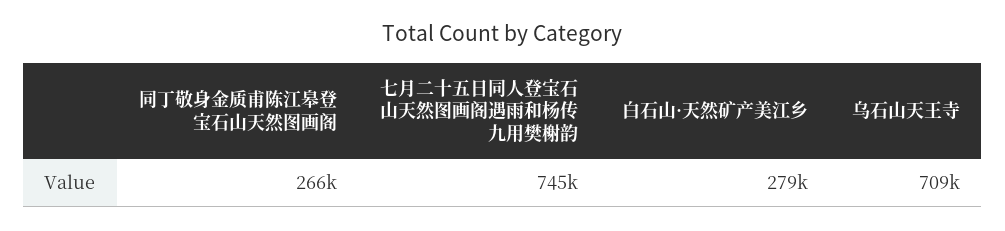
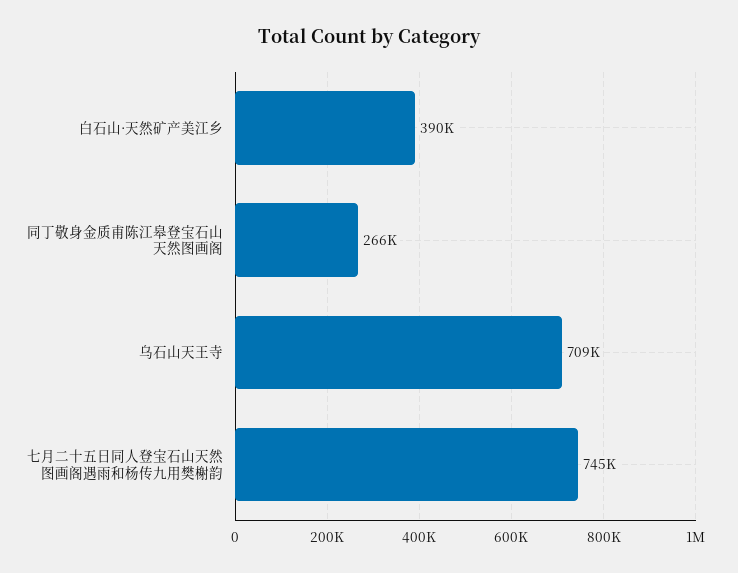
白石山·天然矿产美江乡: 279000 -> 390000

